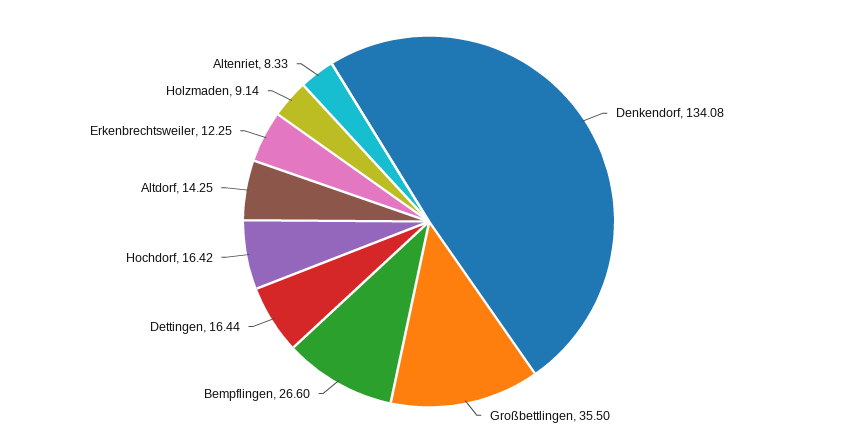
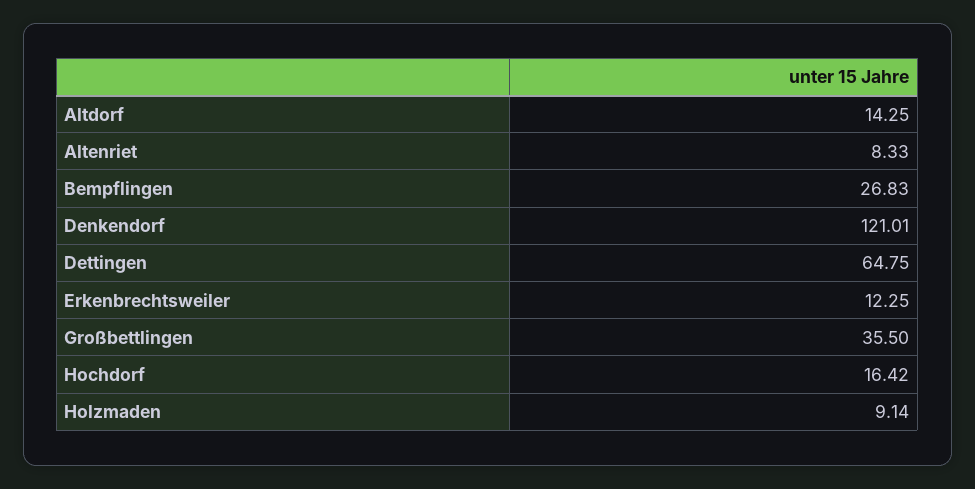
Denkendorf: 134.08 -> 121.01
Bempflingen: 26.6 -> 26.83
Dettingen: 16.44 -> 64.75

